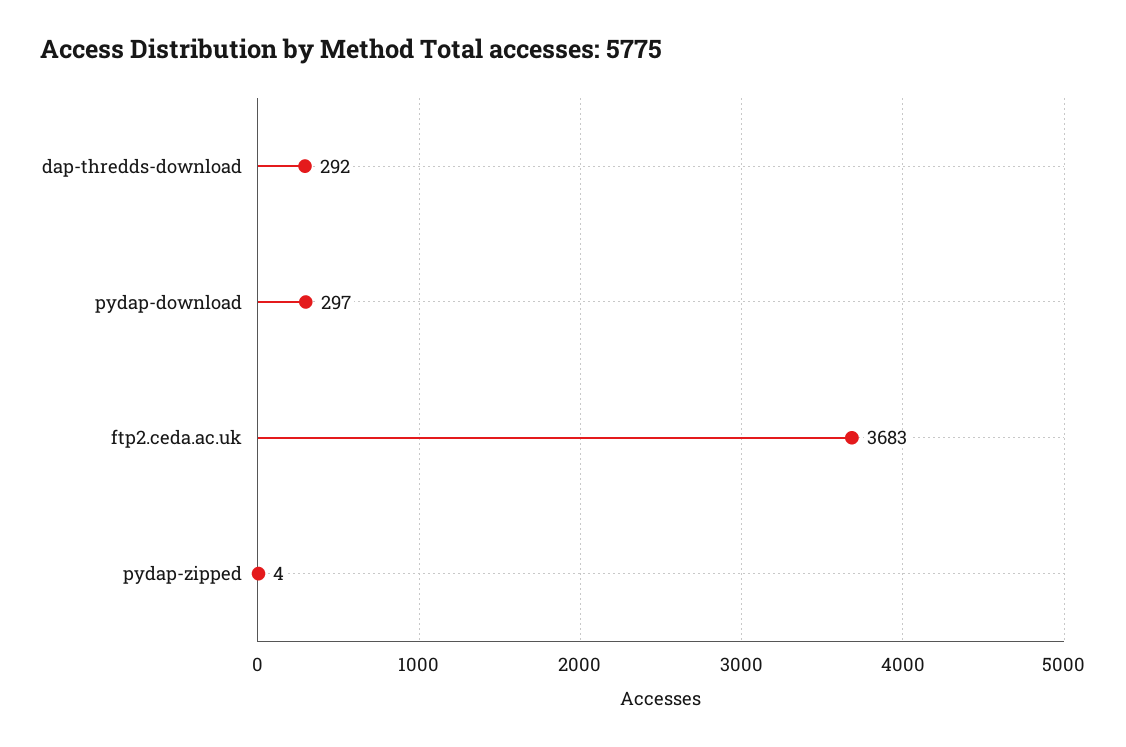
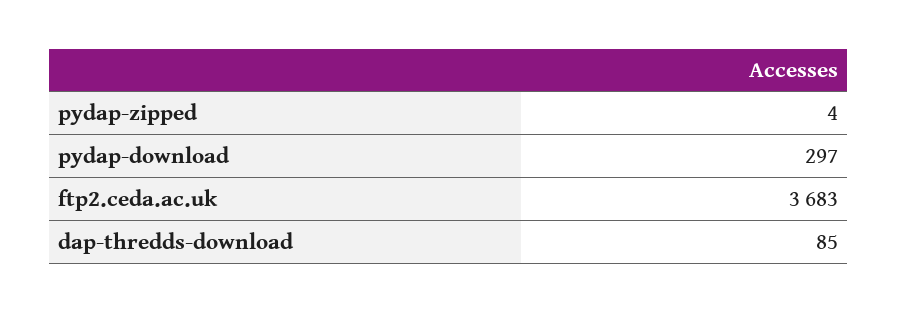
dap-thredds-download: 292 -> 85

